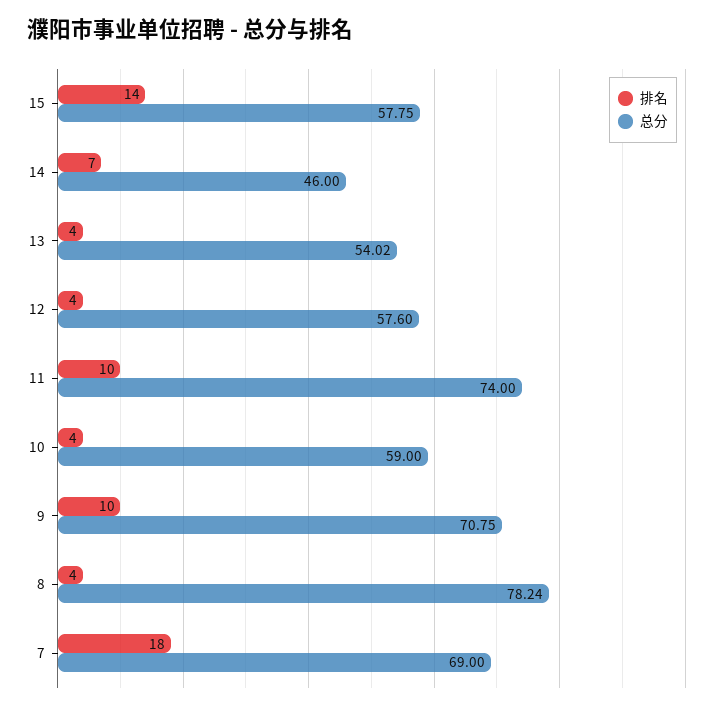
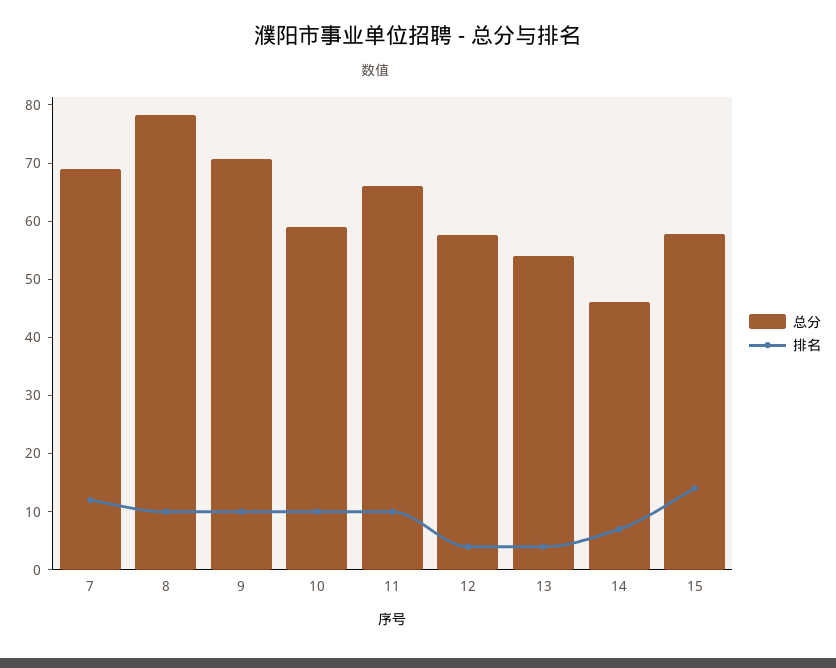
总分, 11: 74 -> 66
排名, 10: 4 -> 10
排名, 8: 4 -> 10
排名, 7: 18 -> 12

